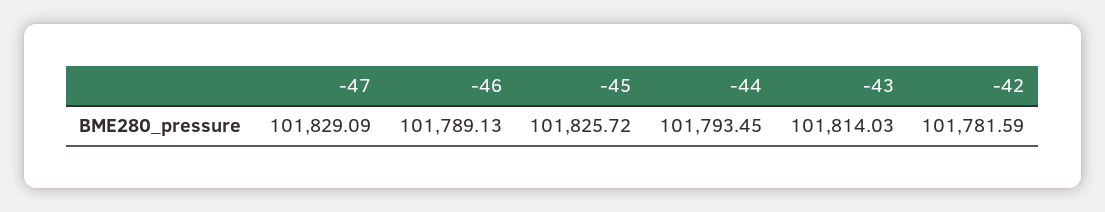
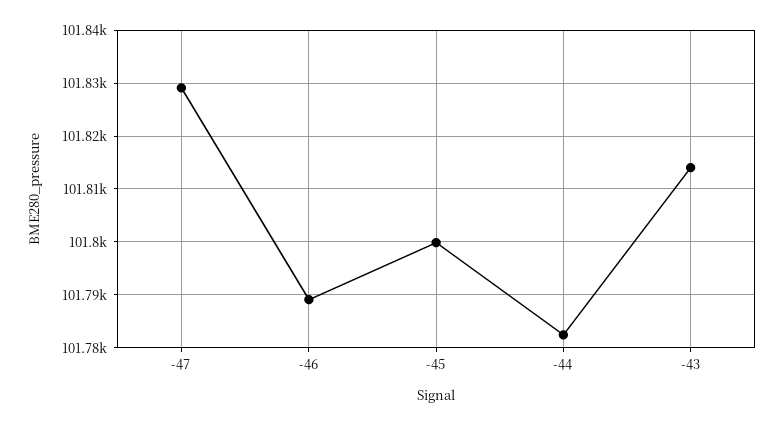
-45: 101825.72 -> 101800
-44: 101793.45 -> 101782
-42: 101781.59 -> none

